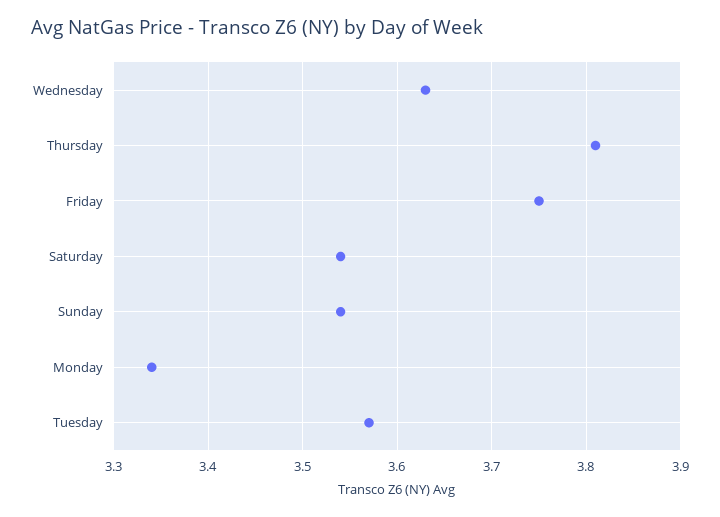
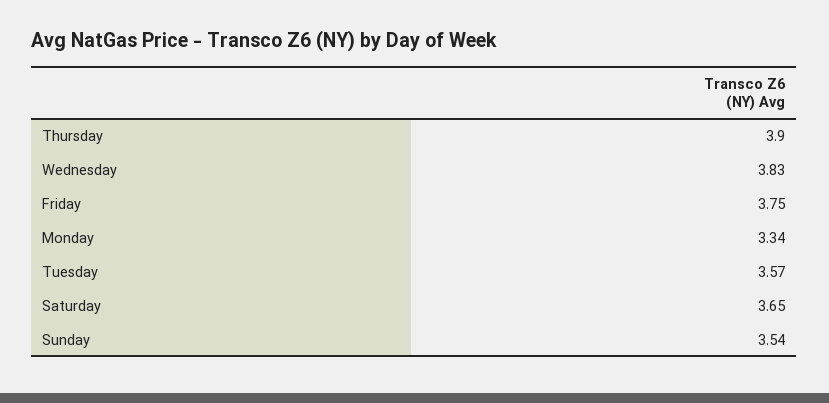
Wednesday: 3.63 -> 3.83
Thursday: 3.81 -> 3.9
Saturday: 3.54 -> 3.65

